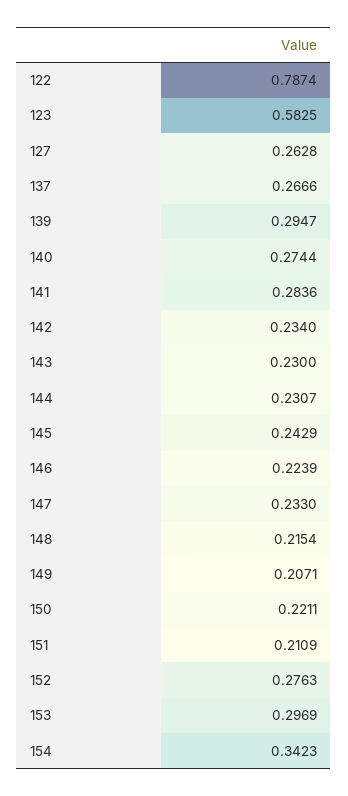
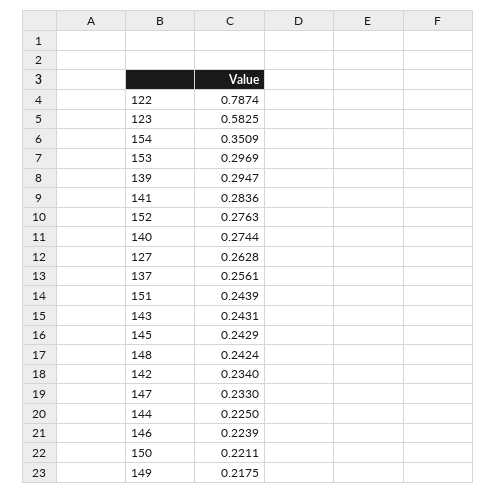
137: 0.2666 -> 0.2561
143: 0.23 -> 0.2431
144: 0.2307 -> 0.225
148: 0.2154 -> 0.2424
149: 0.2071 -> 0.2175
151: 0.2109 -> 0.2439
154: 0.3423 -> 0.3509

